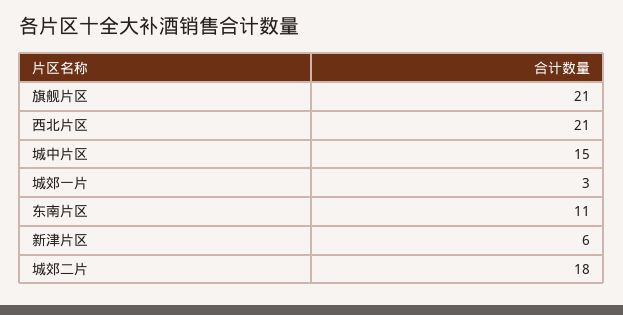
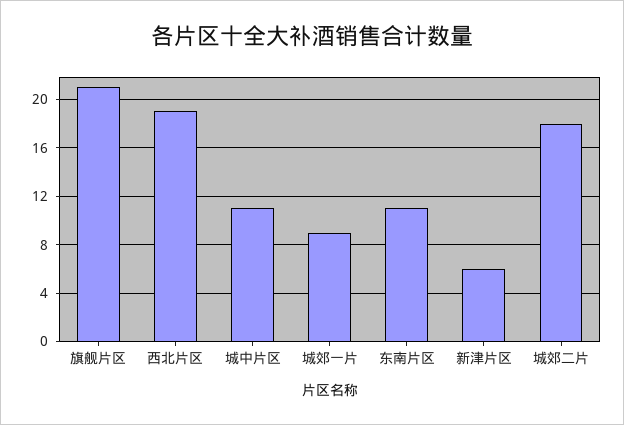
西北片区: 21 -> 19
城中片区: 15 -> 11
城郊一片: 3 -> 9

